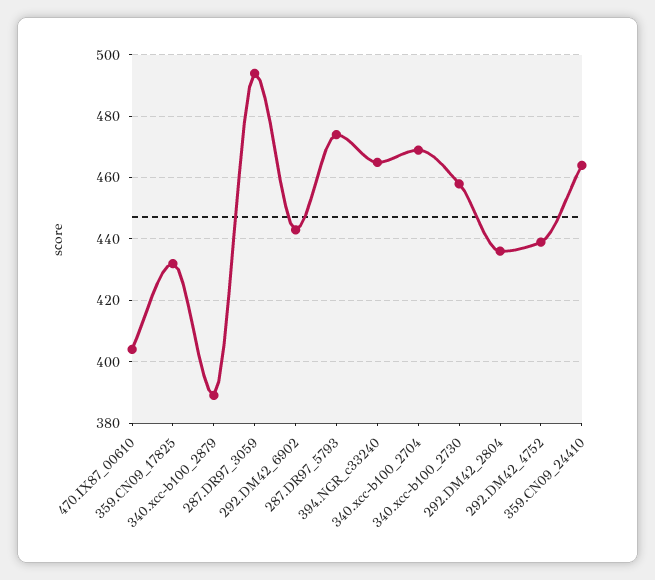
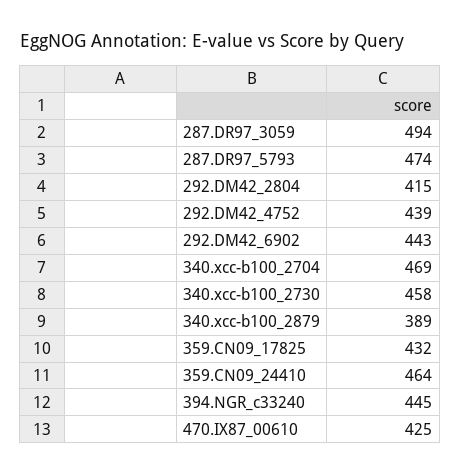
470.IX87_00610: 405 -> 425
394.NGR_c33240: 465 -> 445
292.DM42_2804: 435 -> 415

